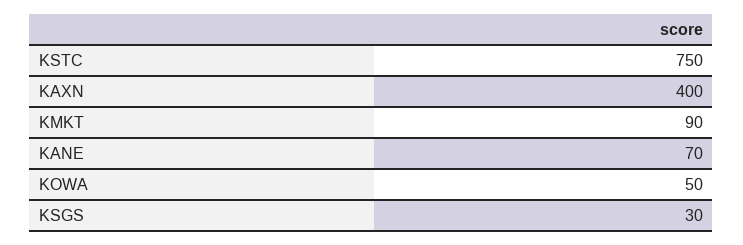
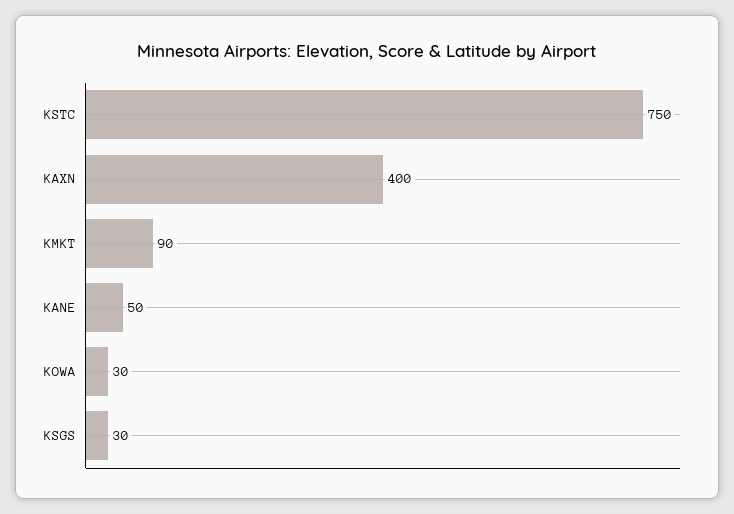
KANE: 70 -> 50
KOWA: 50 -> 30

